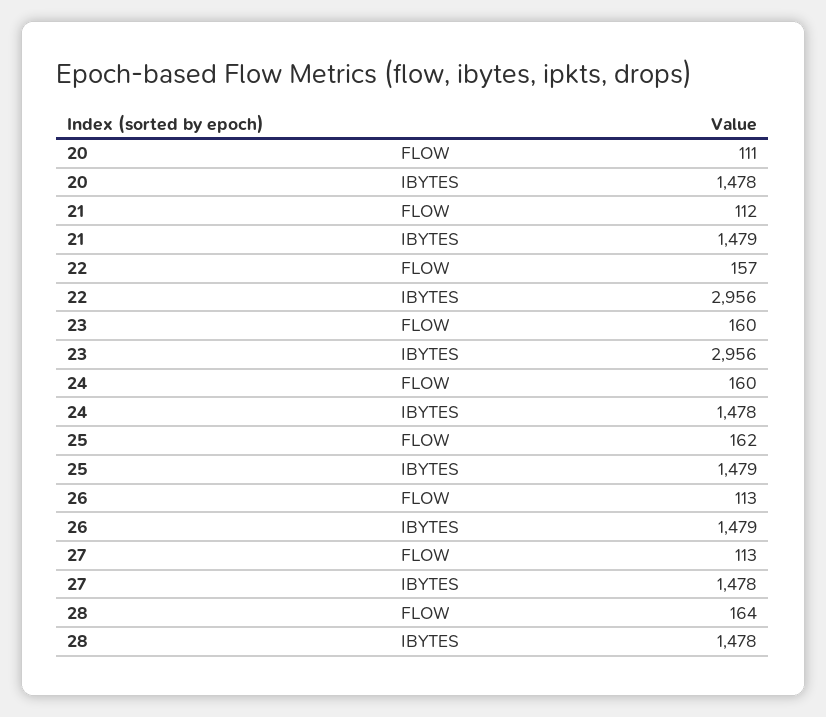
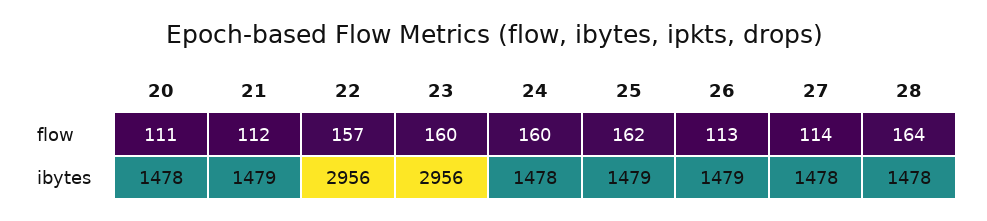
27, FLOW: 113 -> 114

